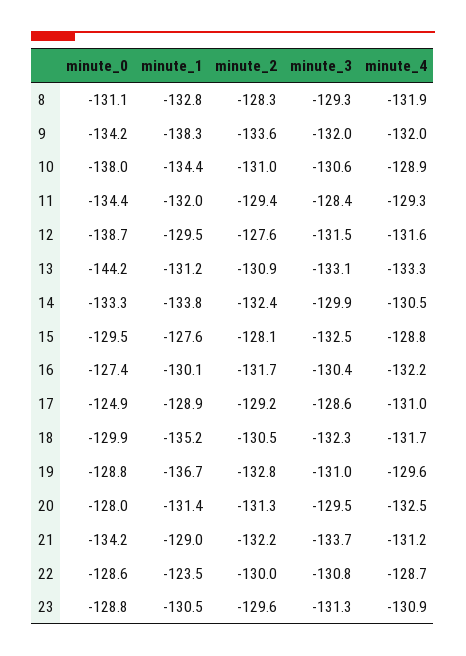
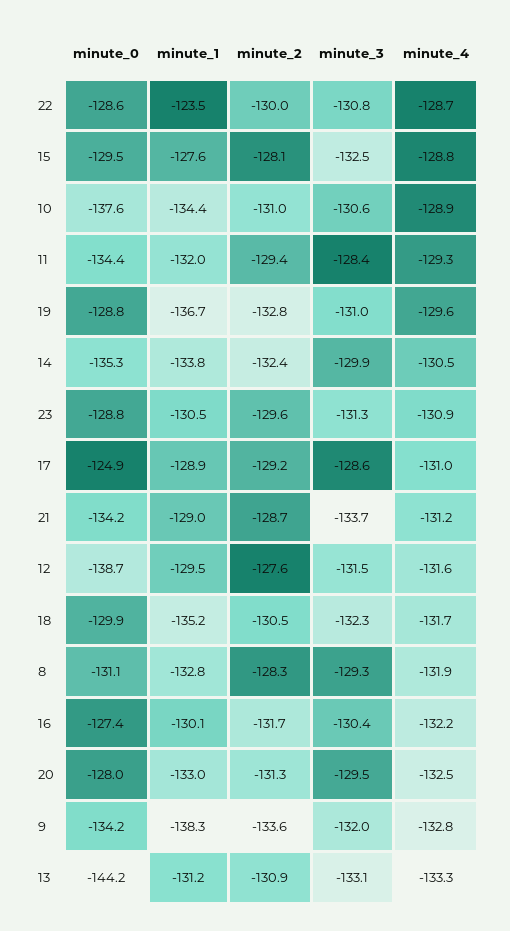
minute_4, 9: -132 -> -132.8
minute_0, 10: -138 -> -137.6
minute_0, 14: -133.3 -> -135.3
minute_1, 20: -131.4 -> -133
minute_2, 21: -132.2 -> -128.7

